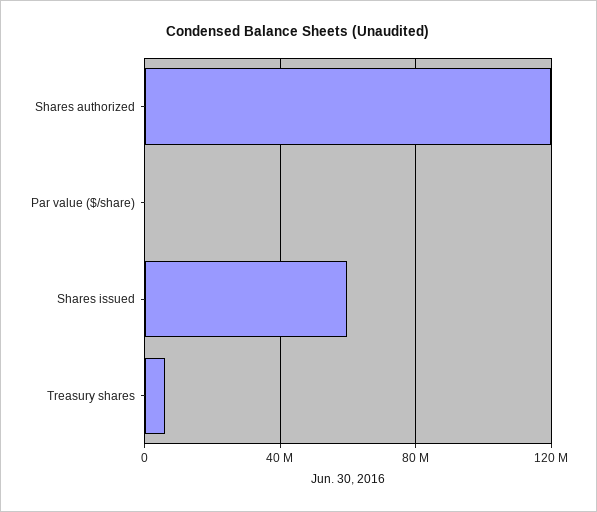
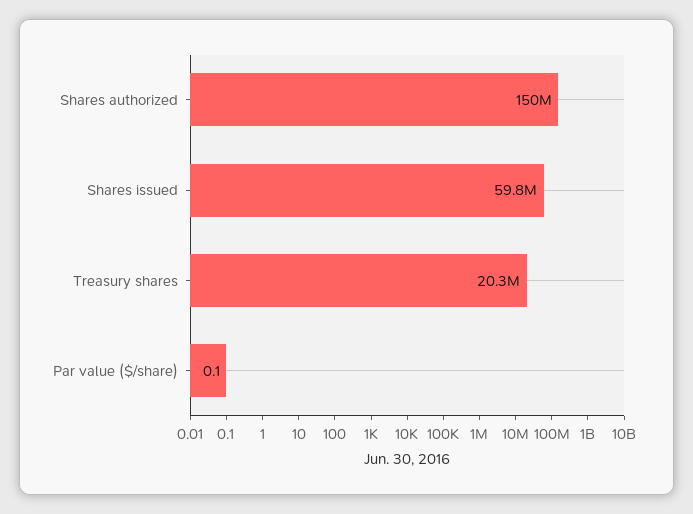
Shares authorized: 120000000 -> 150000000
Treasury shares: 5000000 -> 20300000

